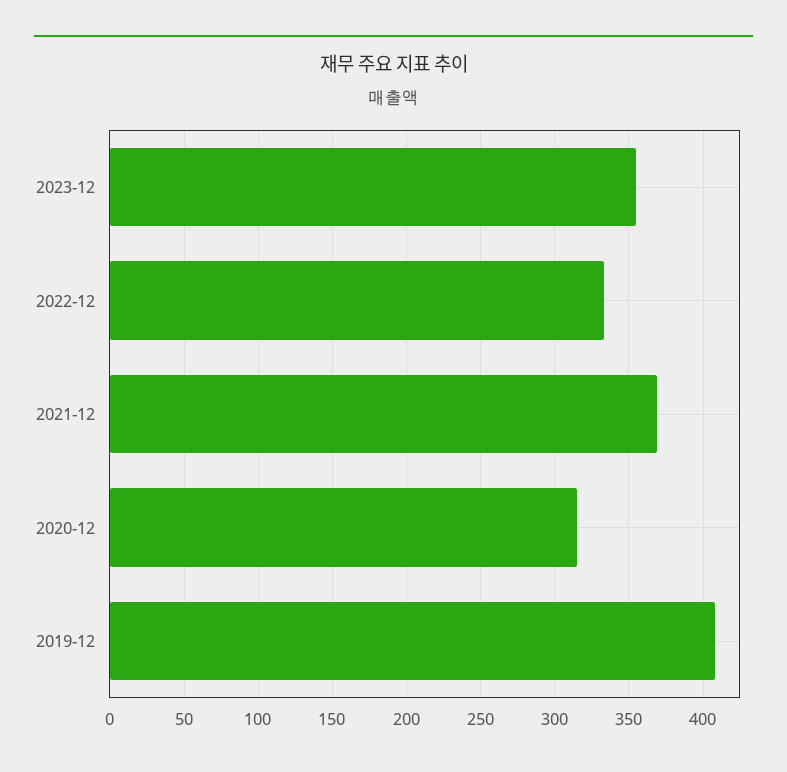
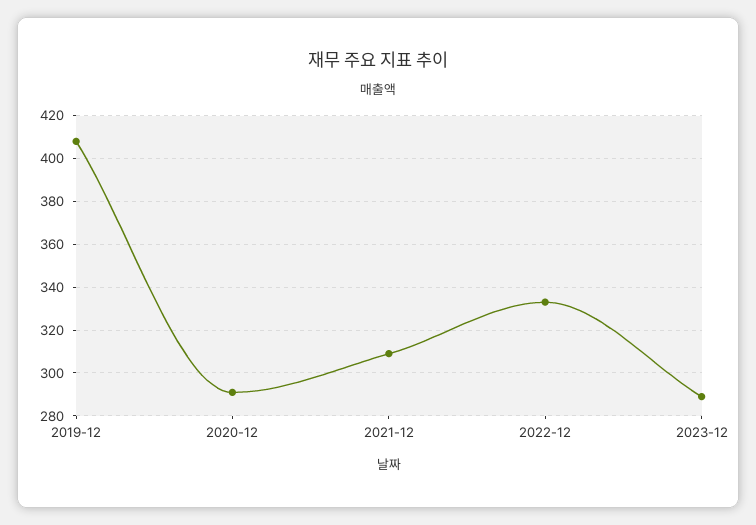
2023-12: 355 -> 290
2021-12: 370 -> 310
2020-12: 315 -> 290

